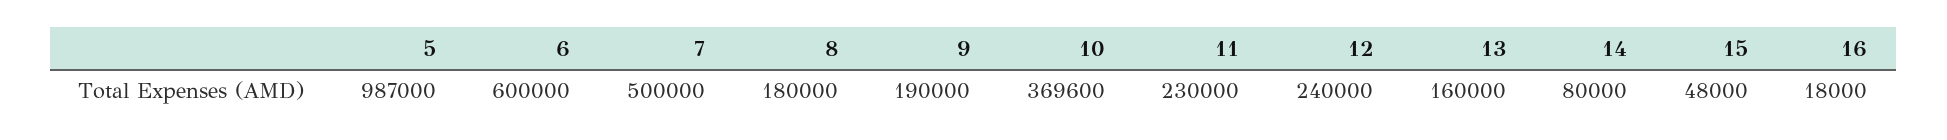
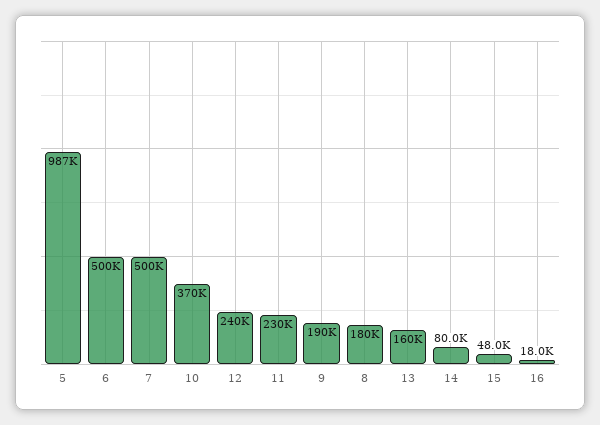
6: 600000 -> 500000

